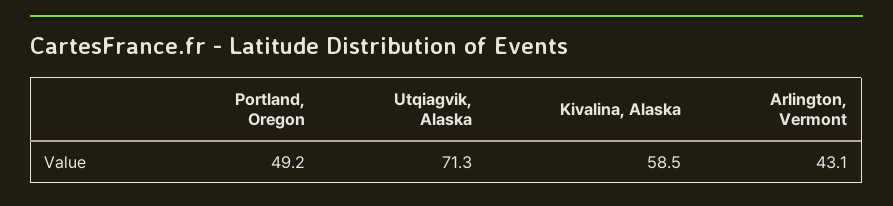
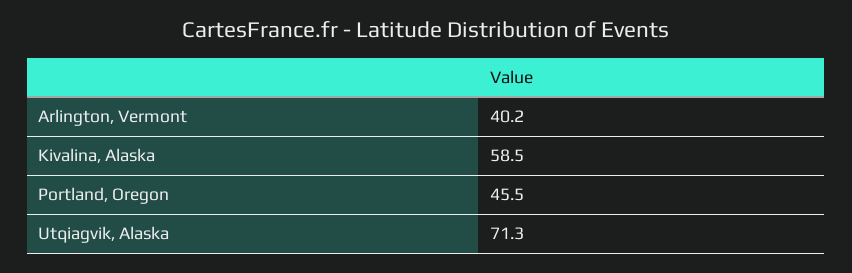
Portland, Oregon: 49.2 -> 45.5
Arlington, Vermont: 43.1 -> 40.2

